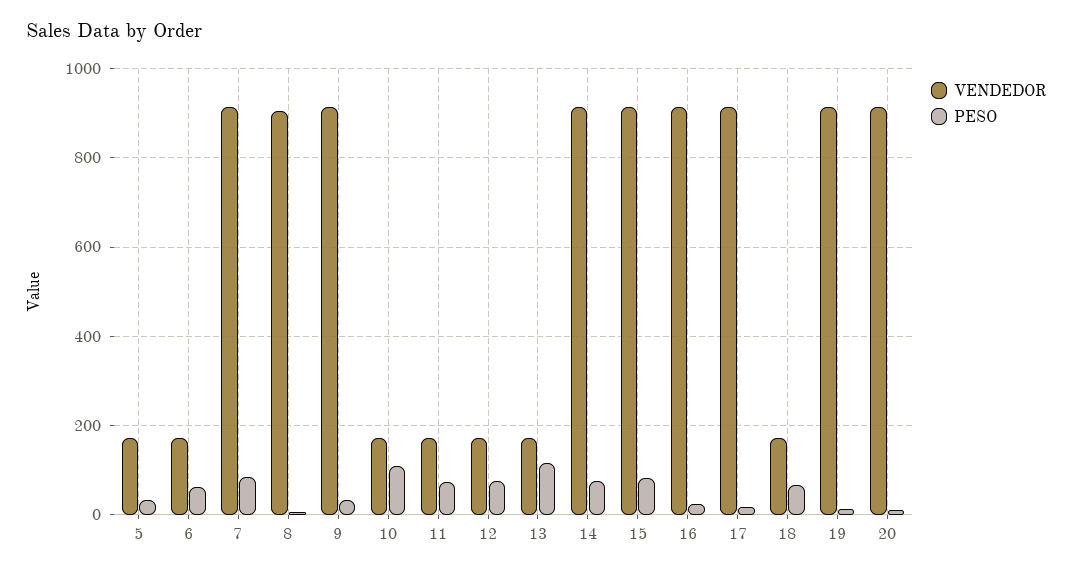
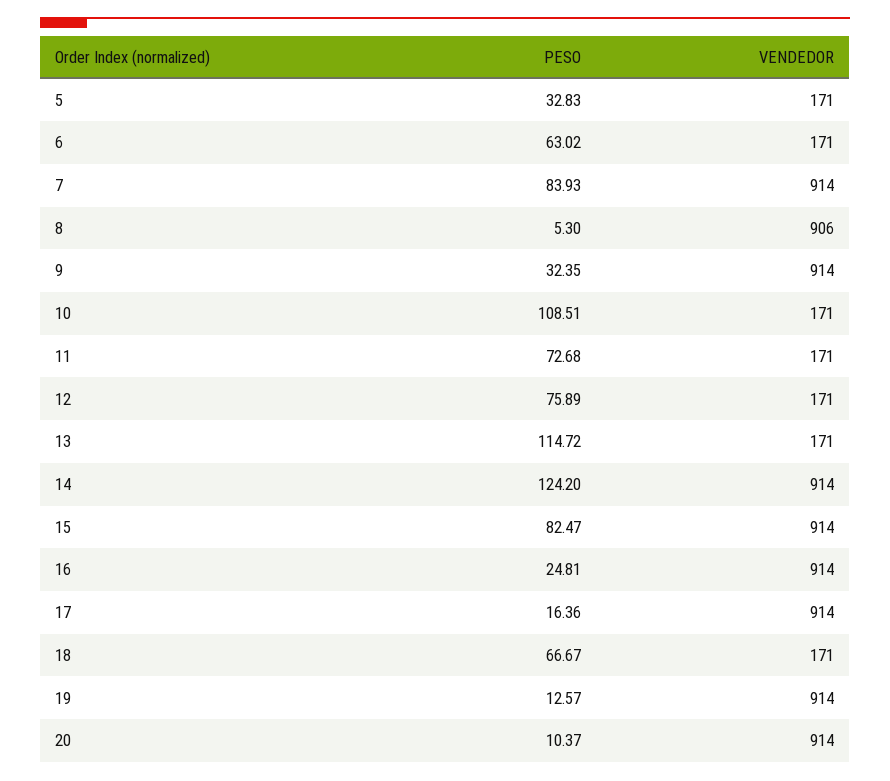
PESO, 14: 80 -> 124.2

